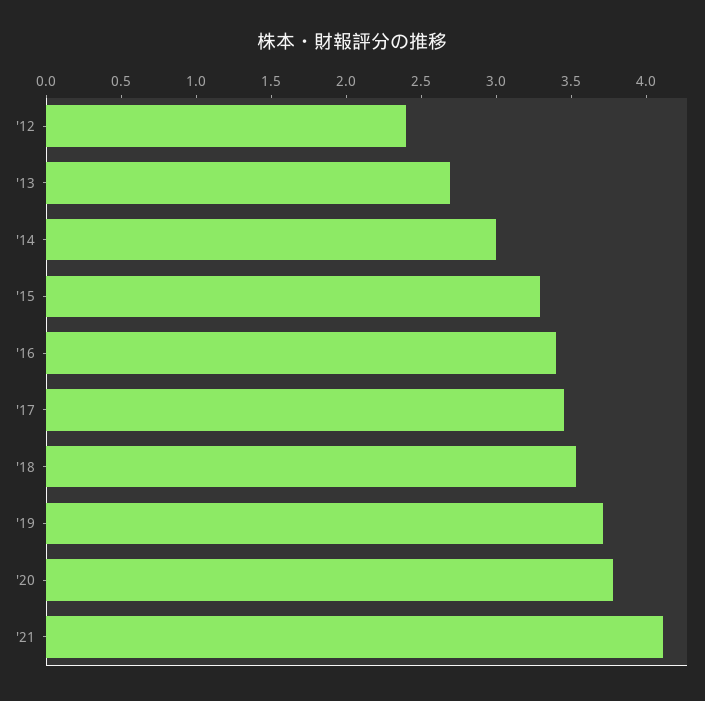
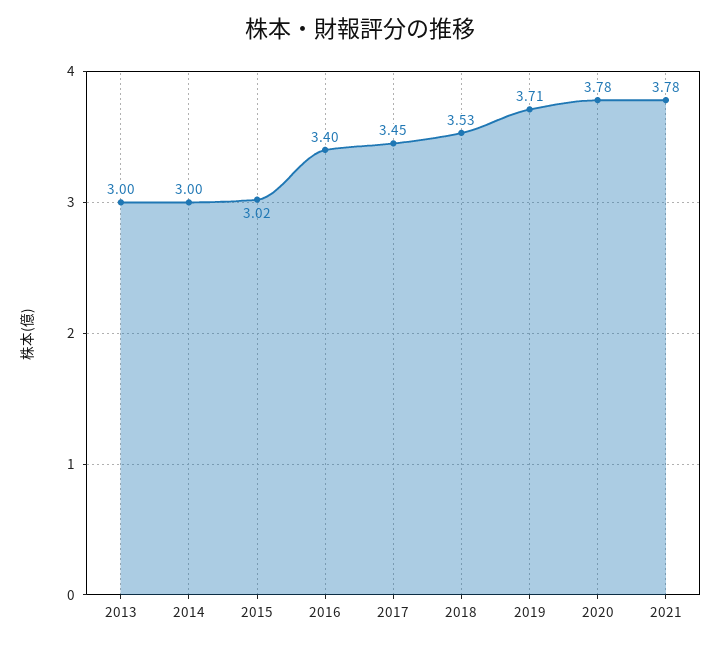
'12: 2.4 -> none
'13: 2.7 -> 3
'15: 3.3 -> 3.02
'21: 4.1 -> 3.78

